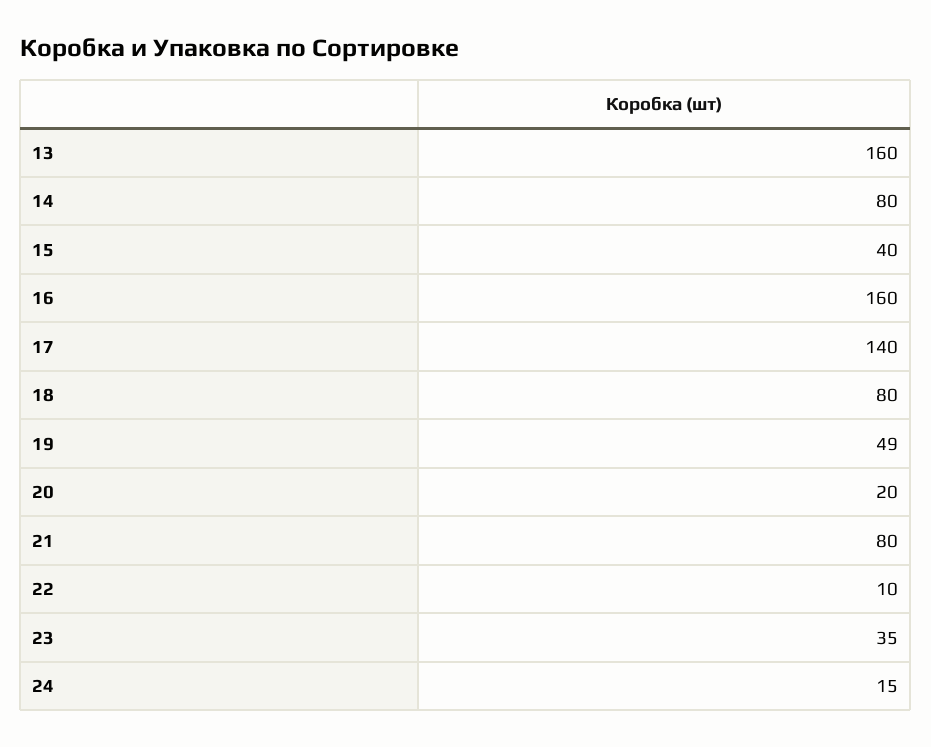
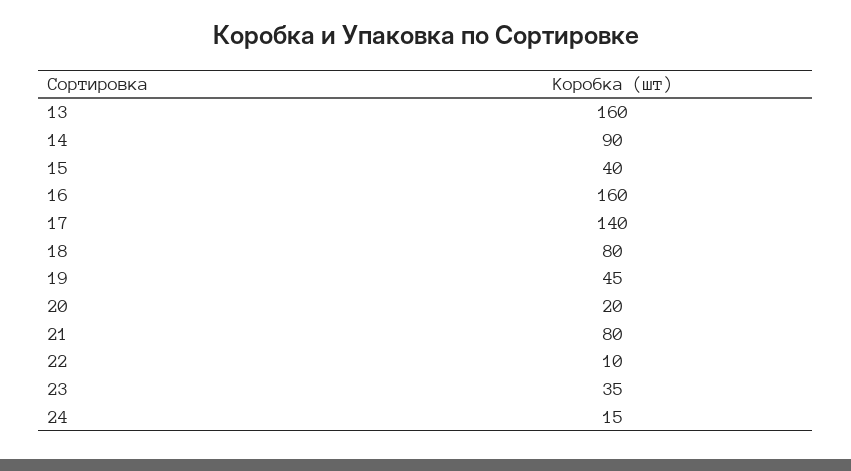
14: 80 -> 90
19: 49 -> 45

